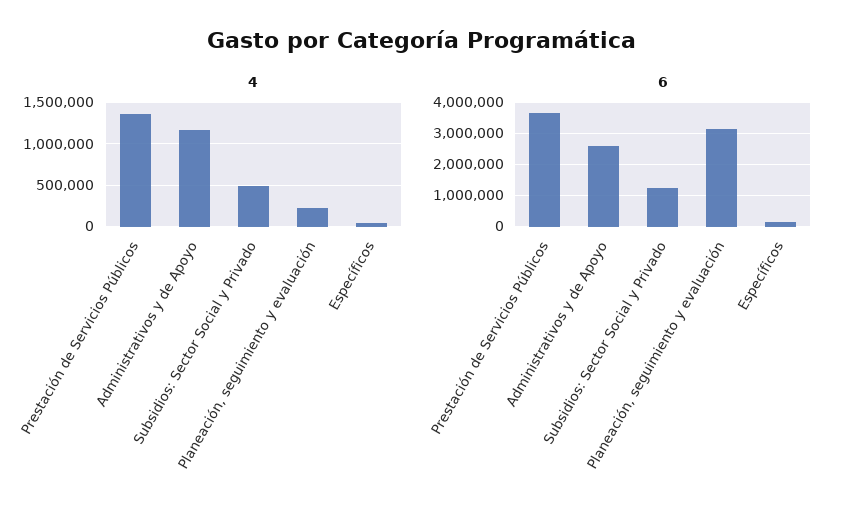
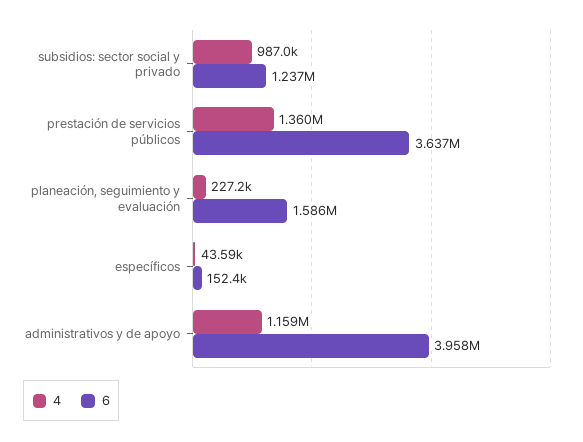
4, Subsidios: Sector Social y Privado: 500000 -> 987000
6, Administrativos y de Apoyo: 2600000 -> 3958000
6, Planeación, seguimiento y evaluación: 3200000 -> 1586000

